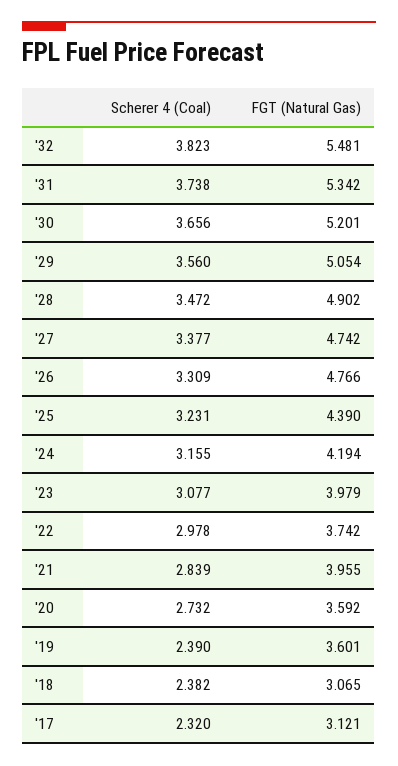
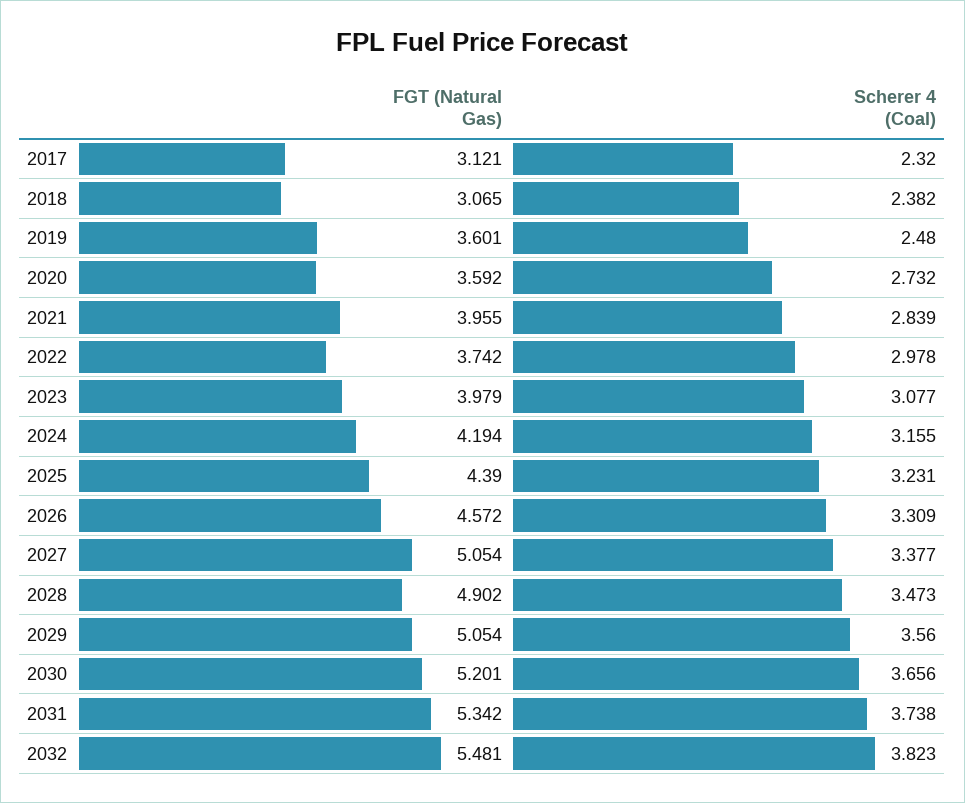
Scherer 4 (Coal), '28: 3.472 -> 3.473
FGT (Natural Gas), '27: 4.742 -> 5.054
FGT (Natural Gas), '26: 4.766 -> 4.572
Scherer 4 (Coal), '19: 2.39 -> 2.48

